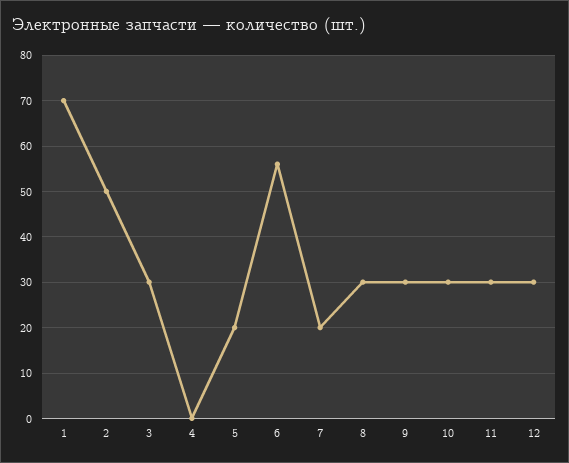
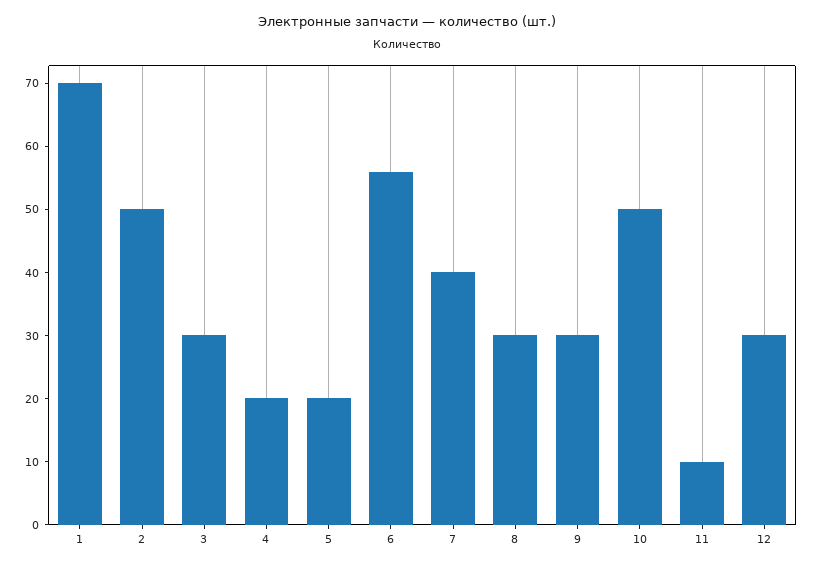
4: 0 -> 20
7: 20 -> 40
10: 30 -> 50
11: 30 -> 10

